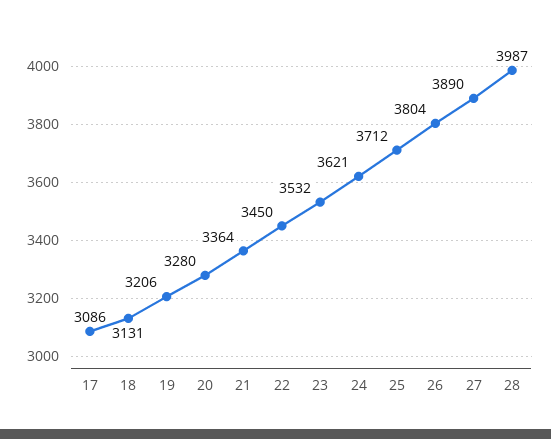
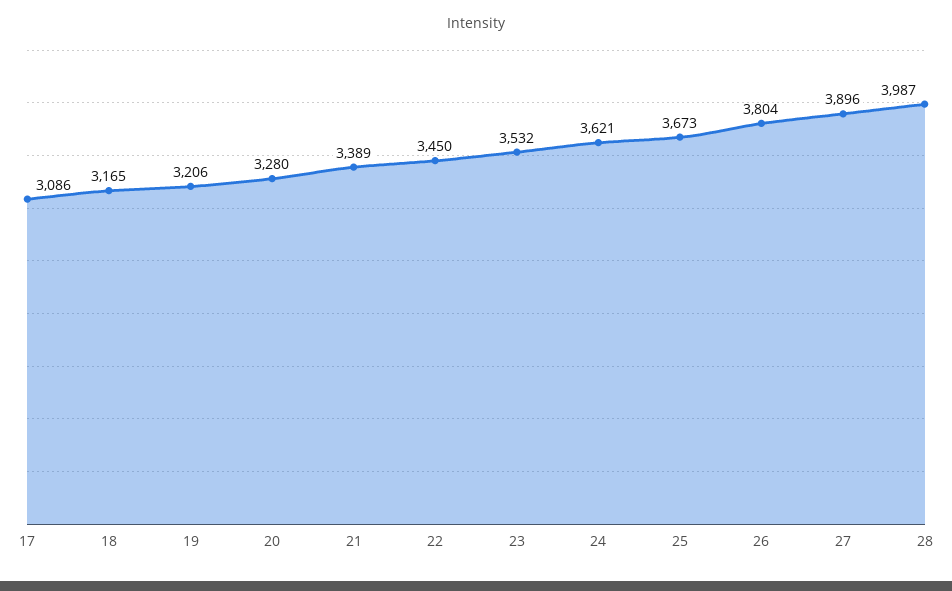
18: 3131 -> 3165
21: 3364 -> 3389
25: 3712 -> 3673
27: 3890 -> 3896

